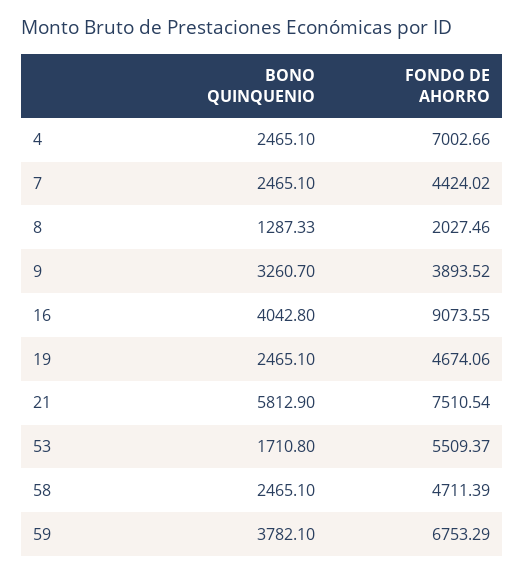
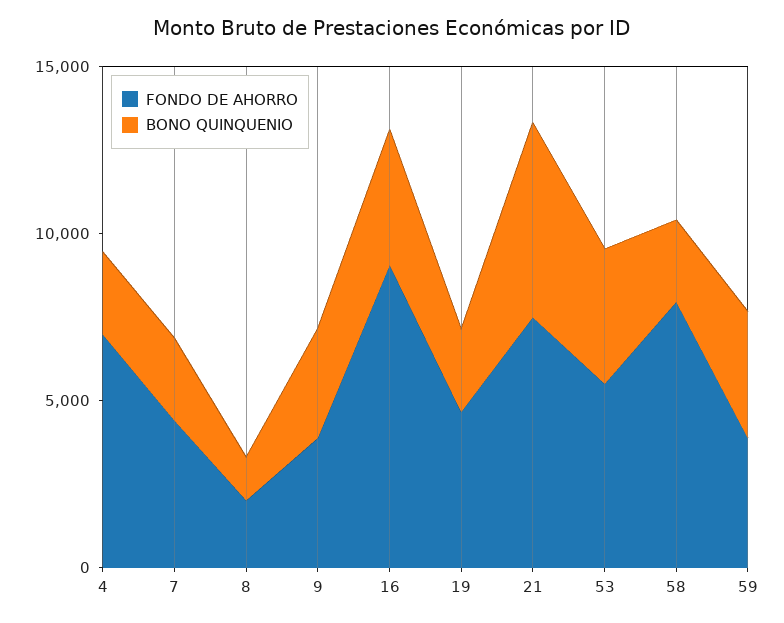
BONO QUINQUENIO, 53: 1710.8 -> 4000
FONDO DE AHORRO, 58: 4711.39 -> 8000
FONDO DE AHORRO, 59: 6753.29 -> 4000

